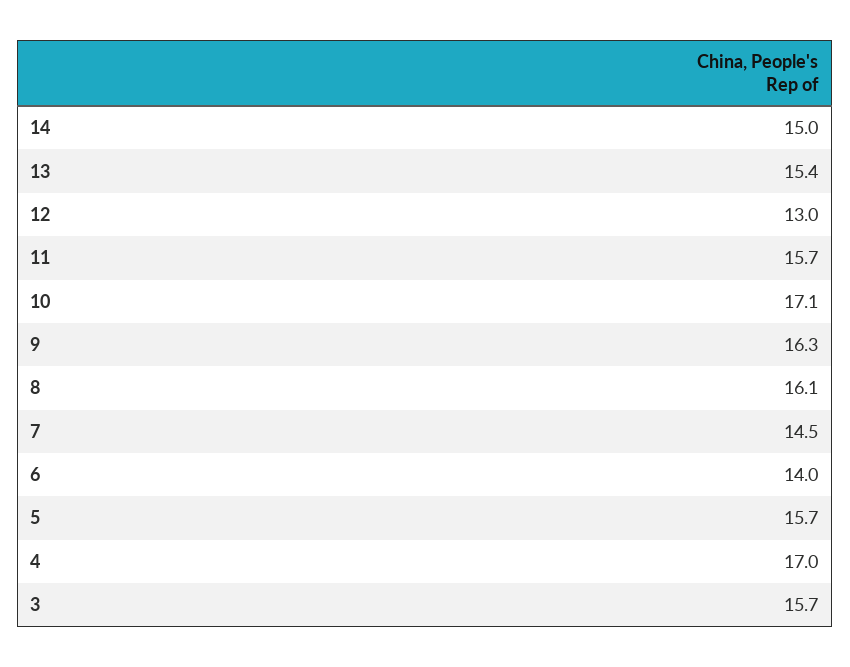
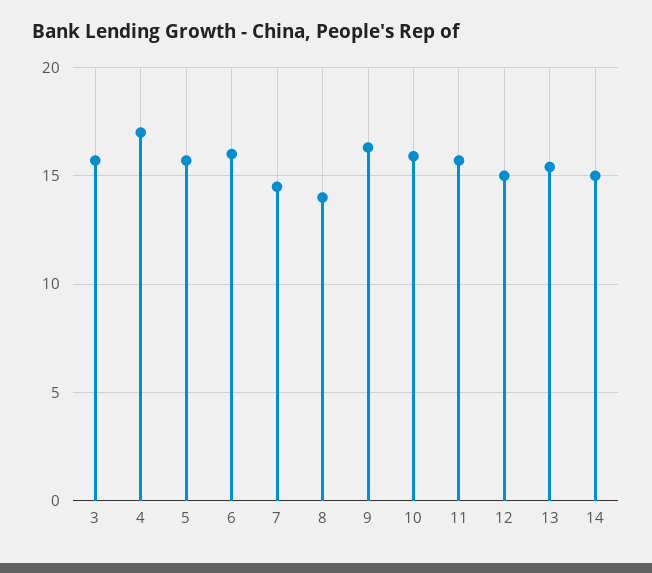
12: 13 -> 15
10: 17.1 -> 16
8: 16.1 -> 14
6: 14 -> 16

